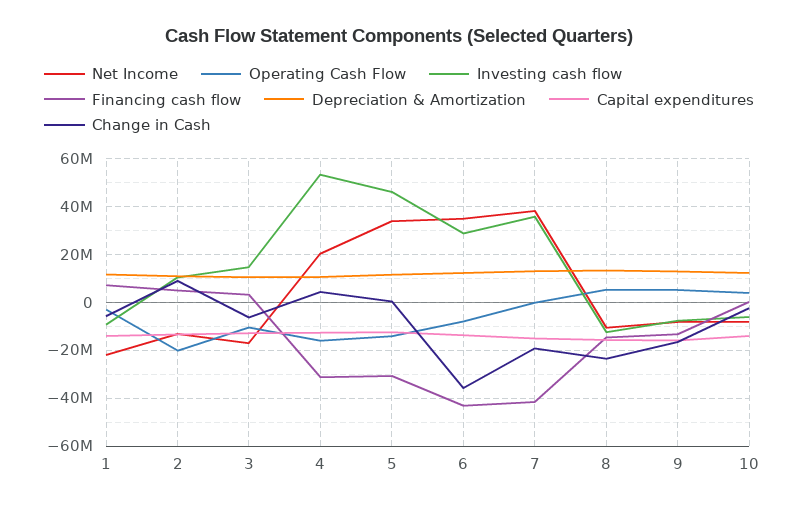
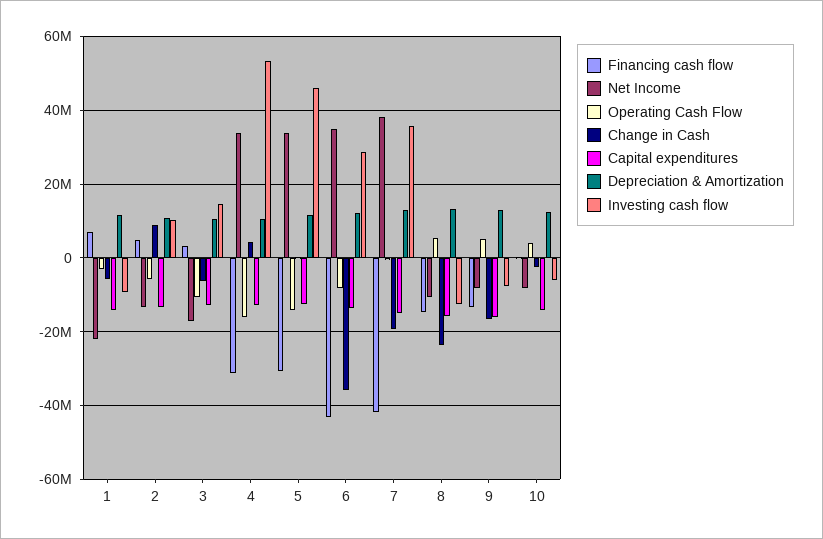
Operating Cash Flow, 2: -20000000 -> -6000000
Net Income, 4: 20000000 -> 34000000

